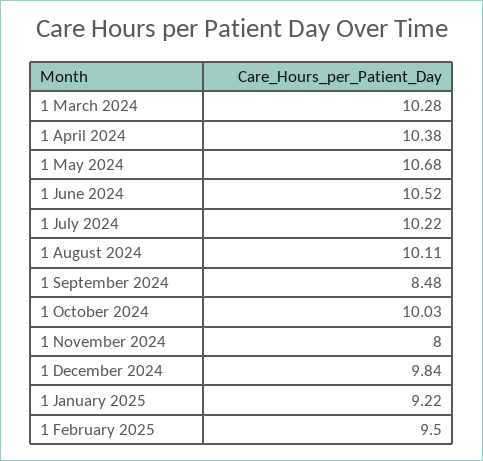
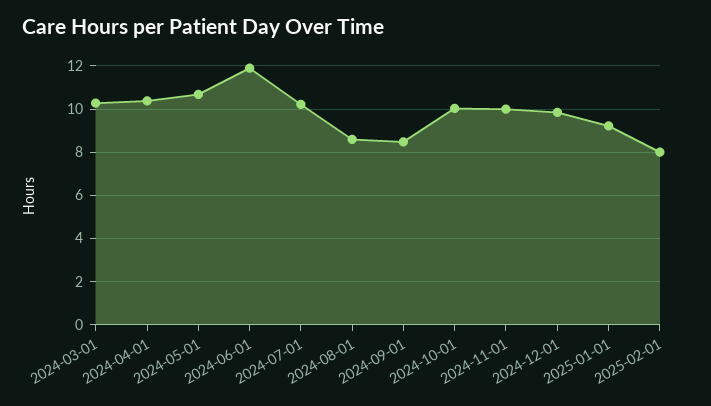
1 June 2024: 10.52 -> 12
1 August 2024: 10.11 -> 8.5
1 November 2024: 8 -> 10
1 February 2025: 9.5 -> 8

